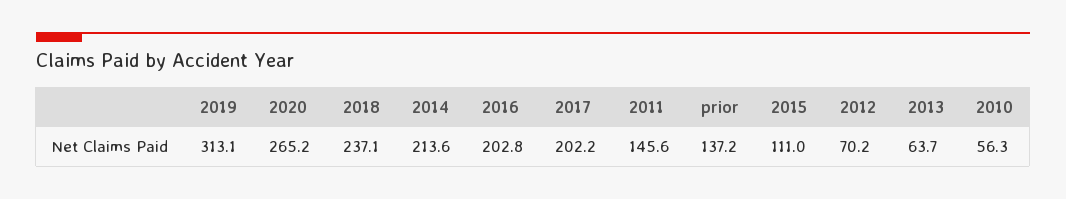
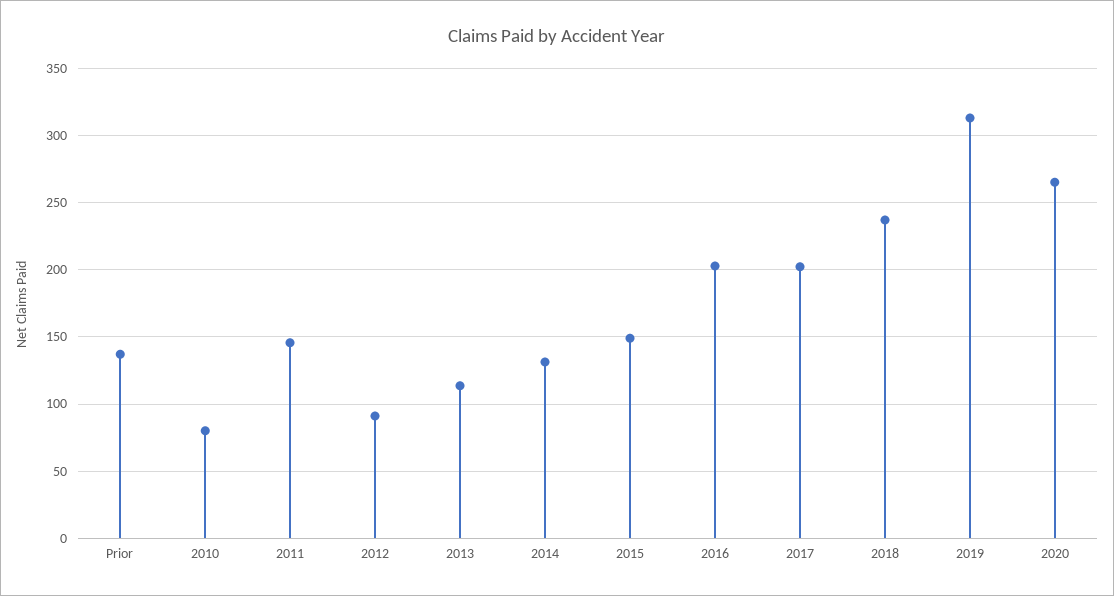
2014: 213.6 -> 130
2015: 111 -> 150
2012: 70.2 -> 90
2013: 63.7 -> 115
2010: 56.3 -> 80

